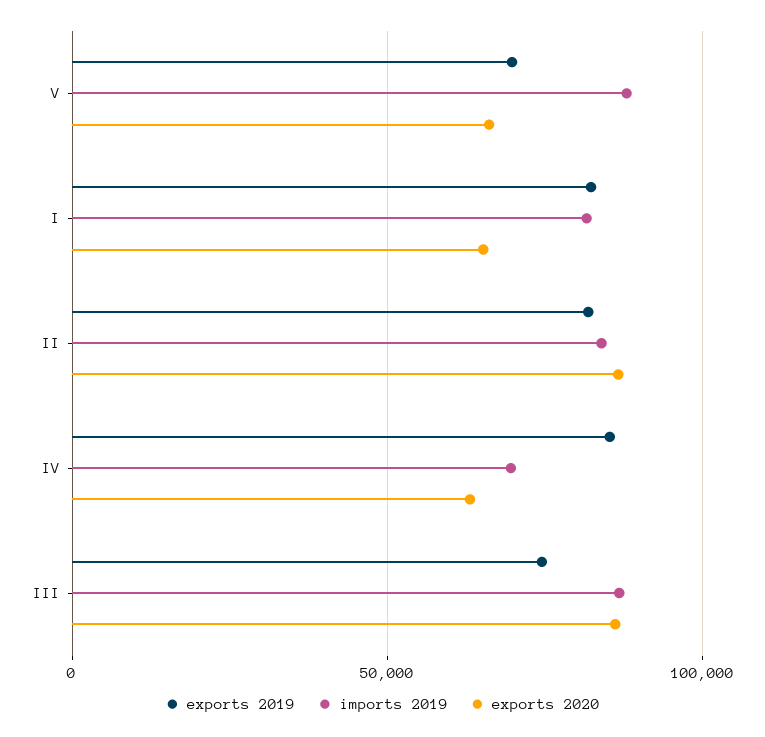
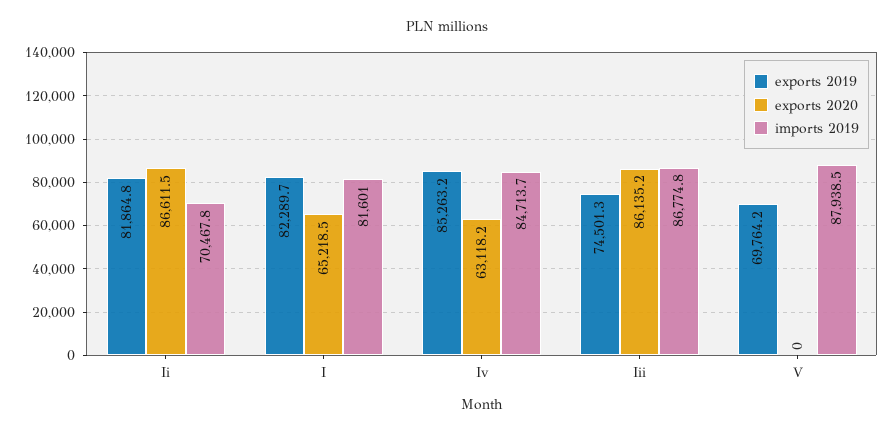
exports 2020, V: 65000 -> 0
imports 2019, II: 85000 -> 70467.8
imports 2019, IV: 70000 -> 84713.7

